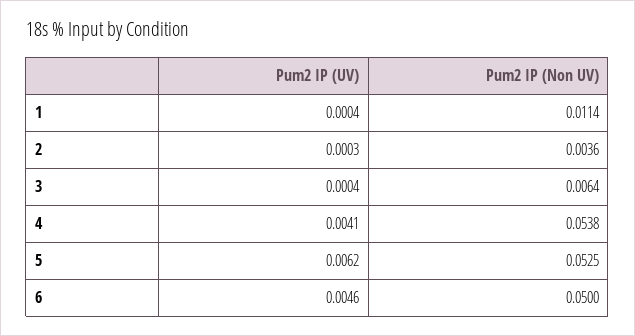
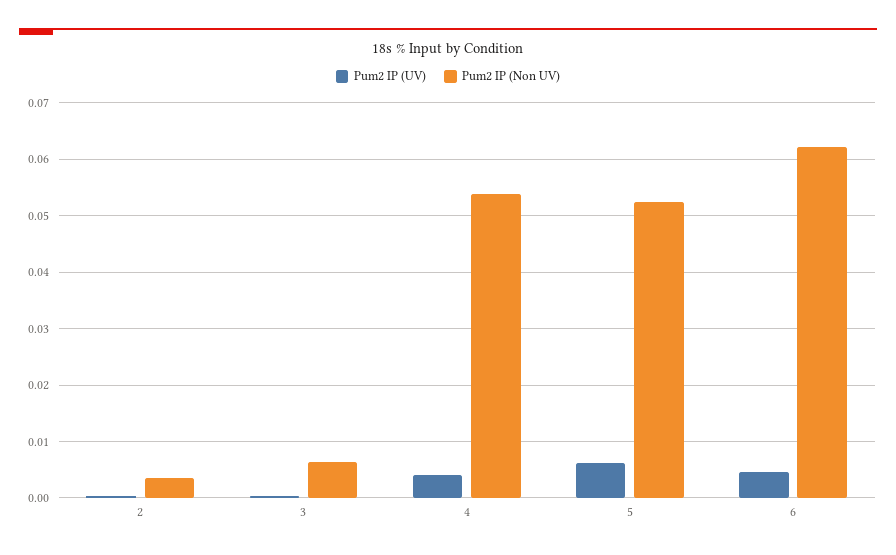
Pum2 IP (UV), 1: 0.0004 -> none
Pum2 IP (Non UV), 1: 0.0114 -> none
Pum2 IP (Non UV), 6: 0.05 -> 0.062

